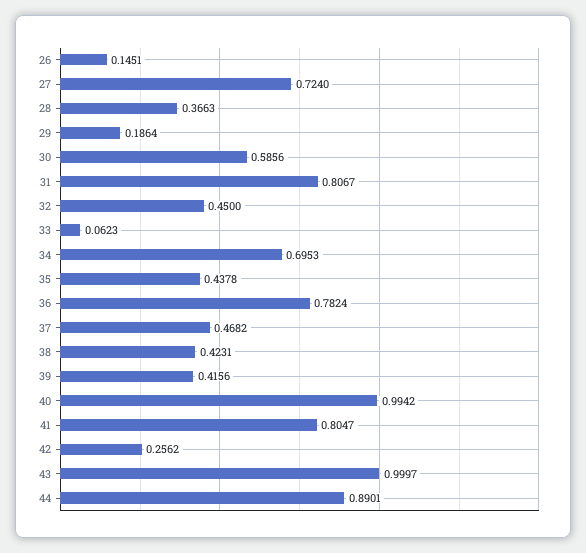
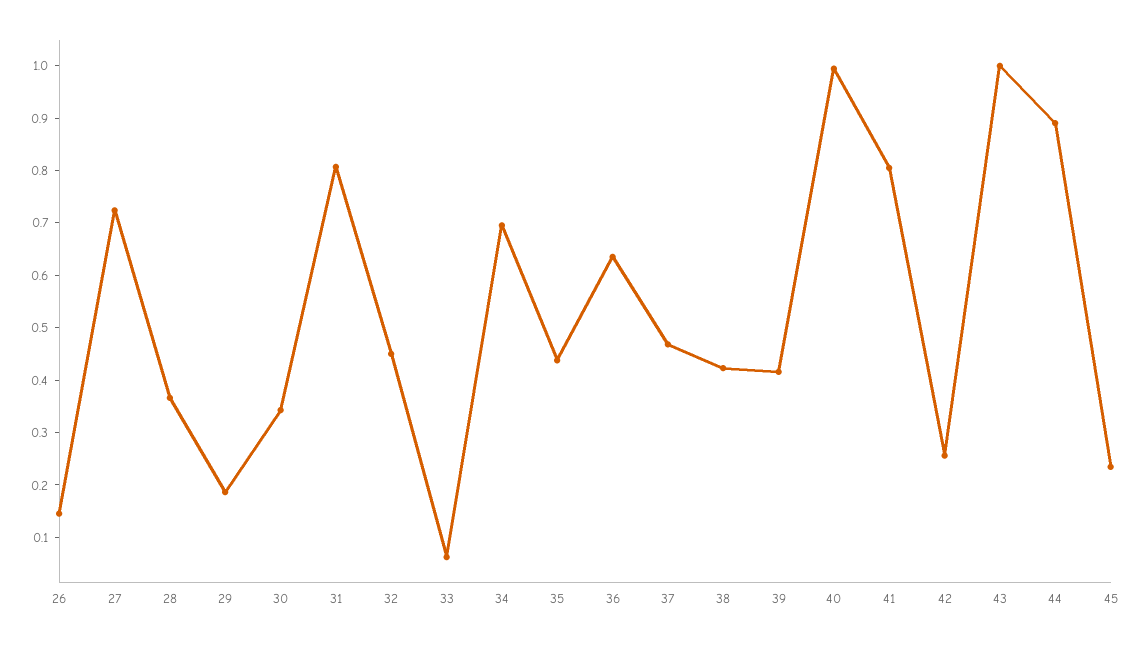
30: 0.5856 -> 0.34
36: 0.7824 -> 0.64
45: none -> 0.24

